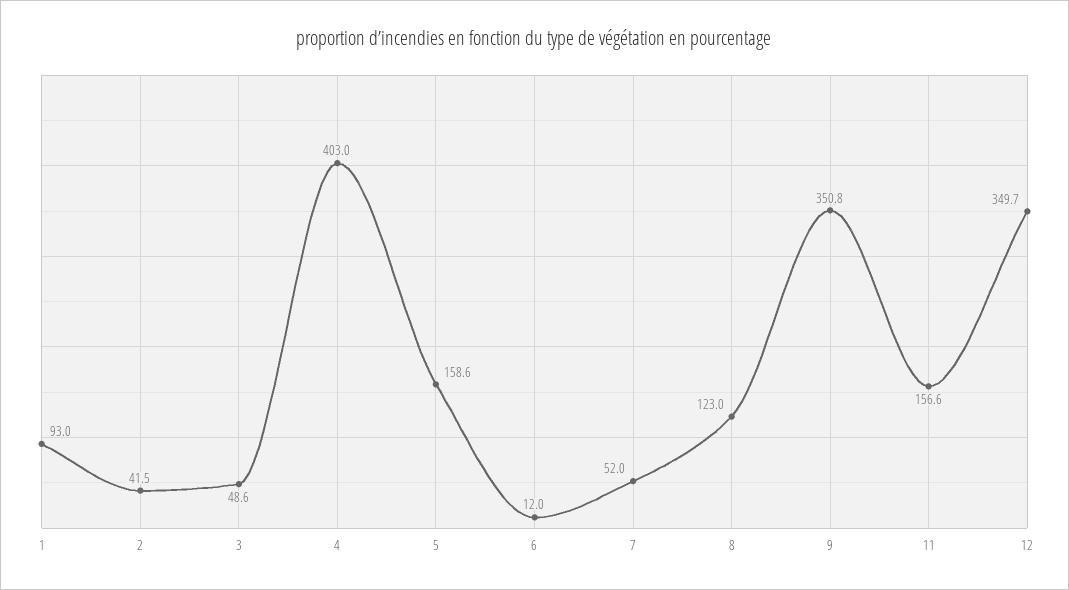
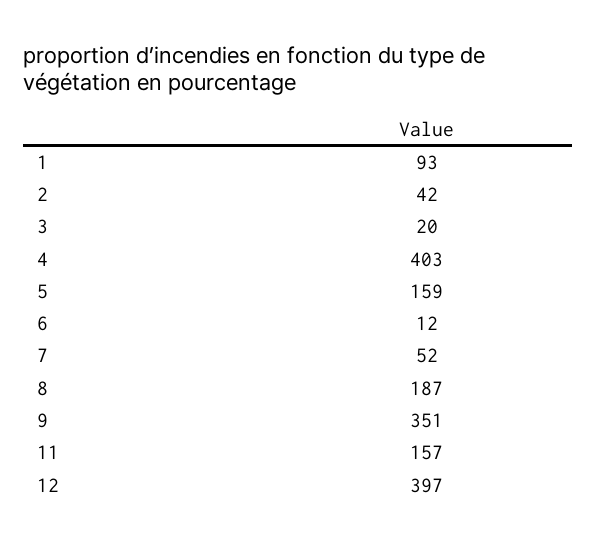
3: 48.6 -> 20
8: 123 -> 187
12: 349.7 -> 397

